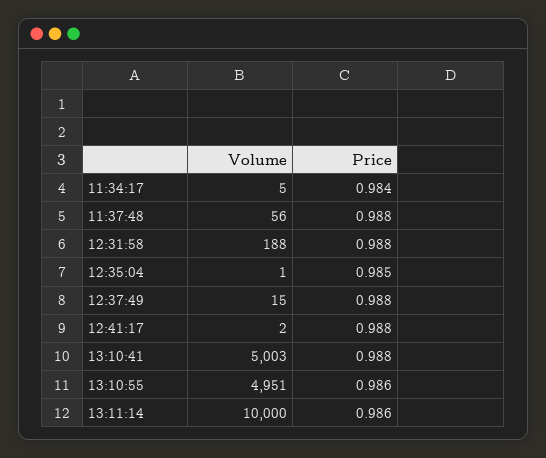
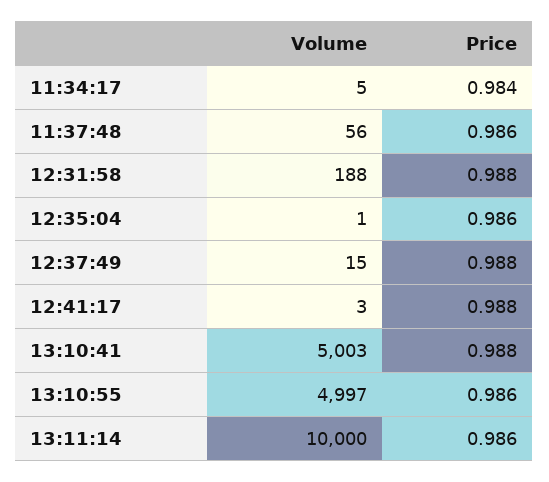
Price, 11:37:48: 0.988 -> 0.986
Price, 12:35:04: 0.985 -> 0.986
Volume, 12:41:17: 2 -> 3
Volume, 13:10:55: 4951 -> 4997

